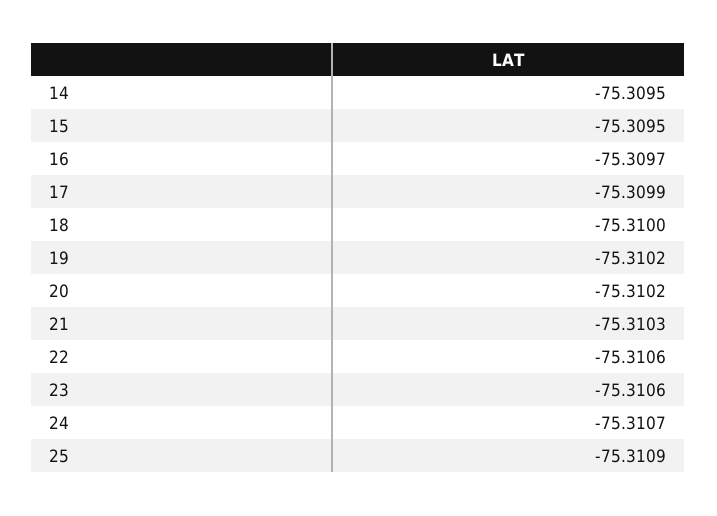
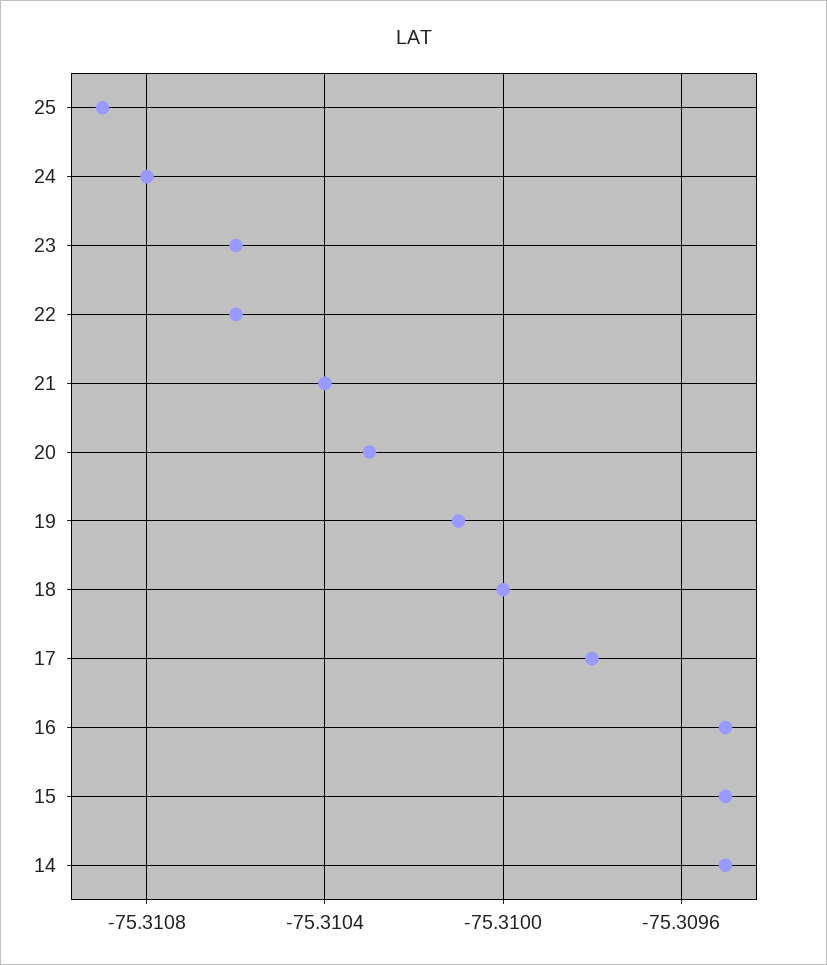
16: -75.3097 -> -75.3095
17: -75.3099 -> -75.3098
19: -75.3102 -> -75.3101
20: -75.3102 -> -75.3103
21: -75.3103 -> -75.3104
24: -75.3107 -> -75.3108

